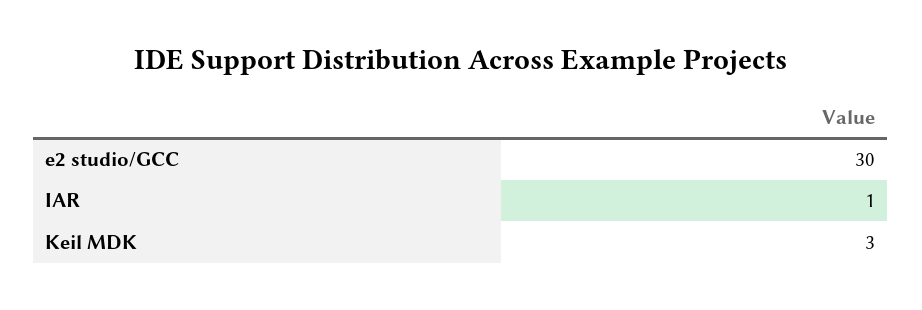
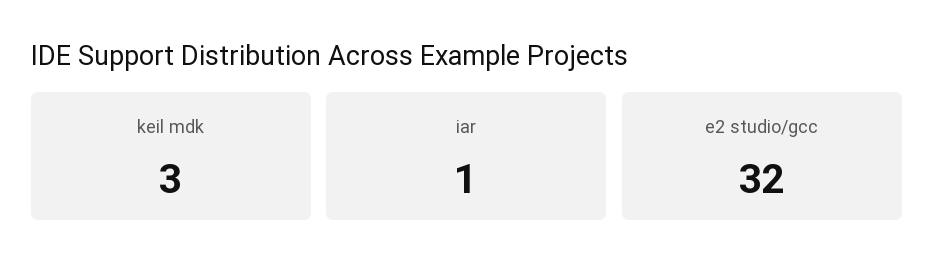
e2 studio/GCC: 30 -> 32

